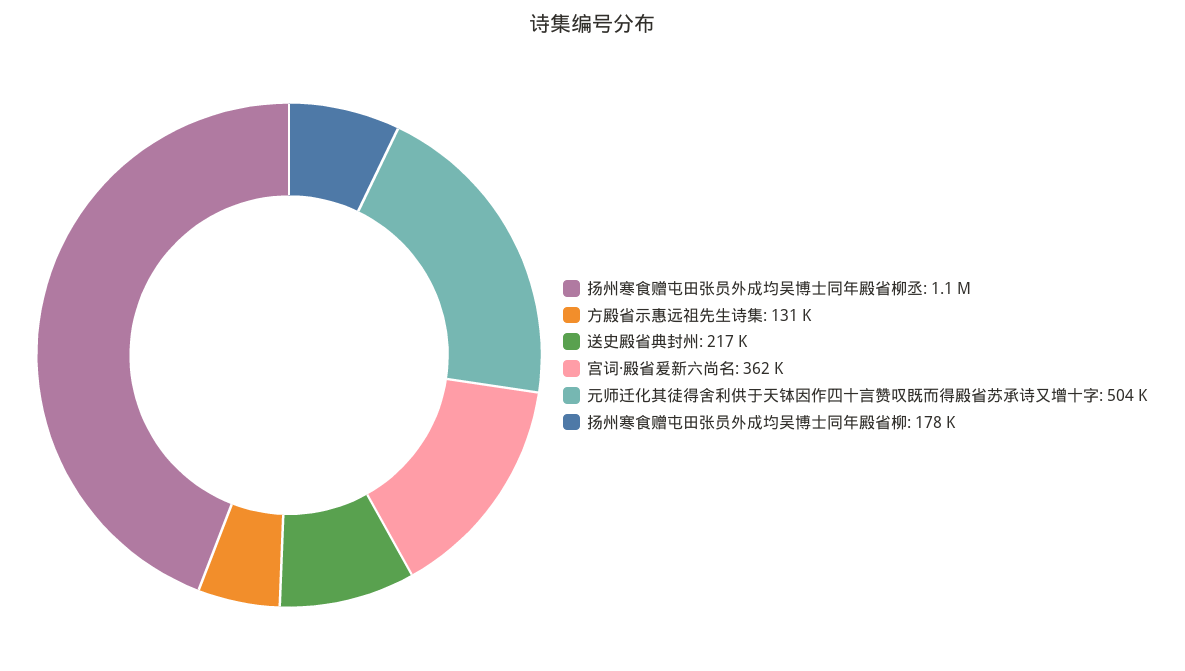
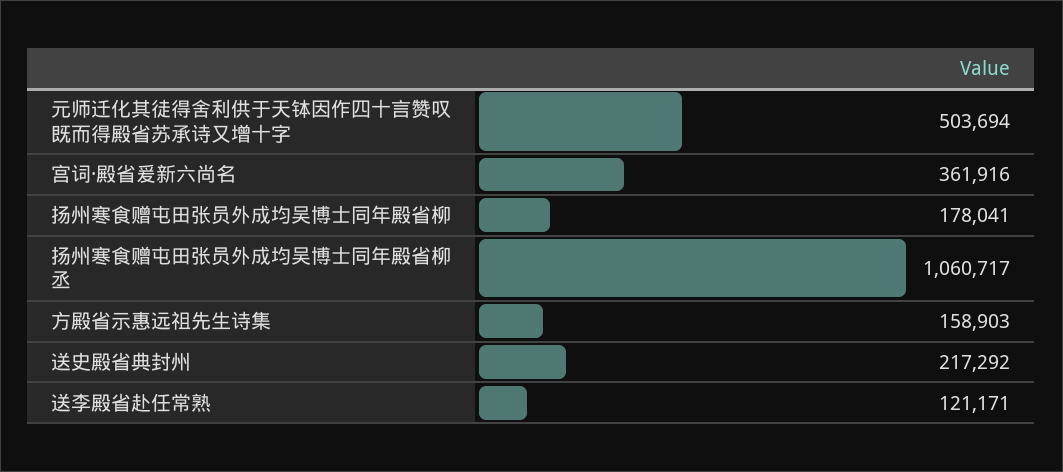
方殿省示惠远祖先生诗集: 131000 -> 158903
送李殿省赴任常熟: none -> 121171

